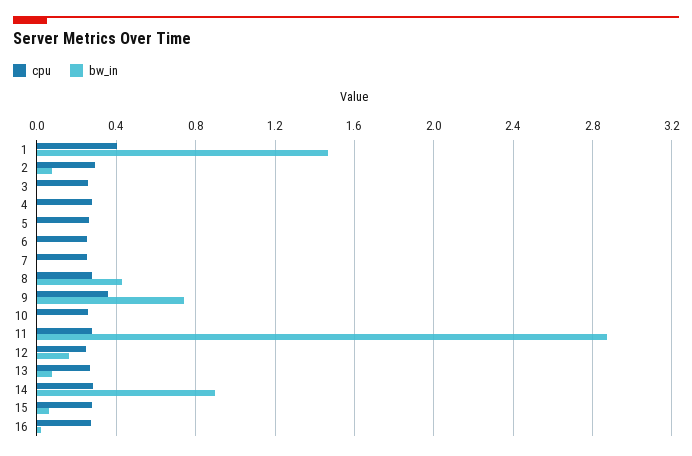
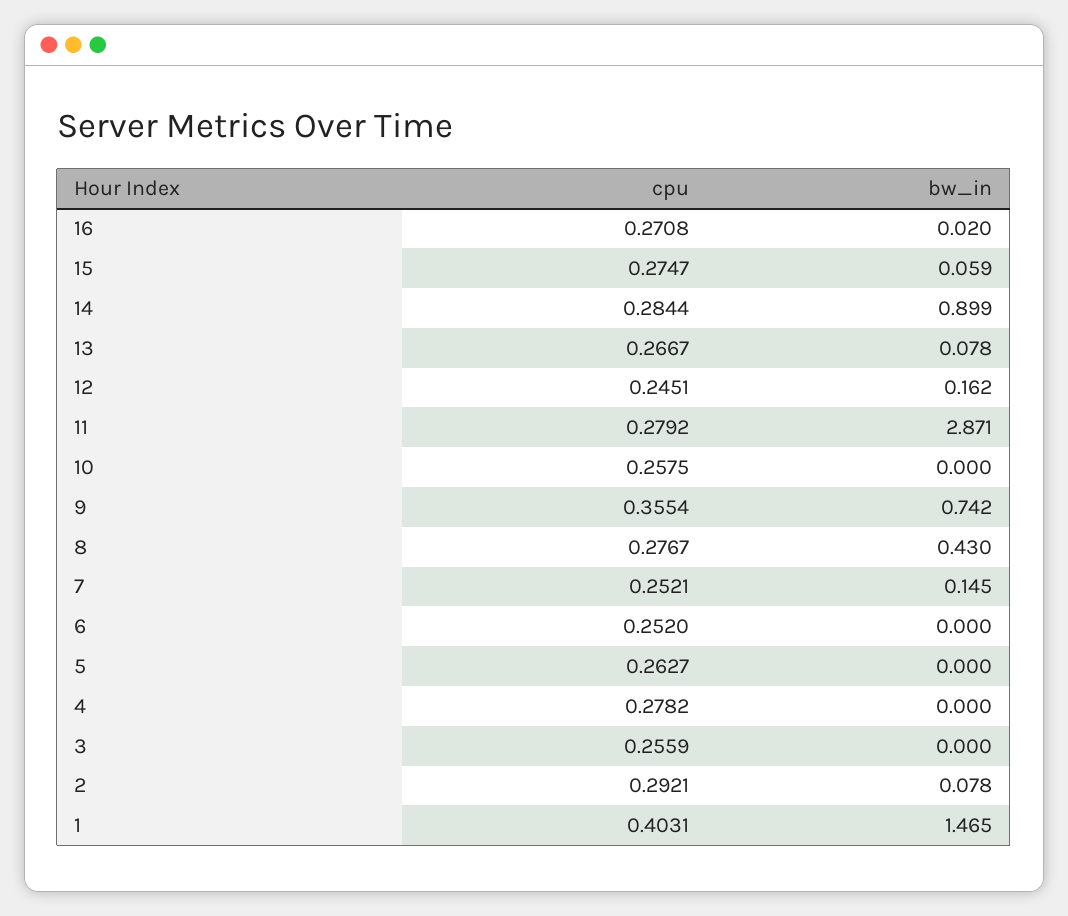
bw_in, 7: 0 -> 0.145

